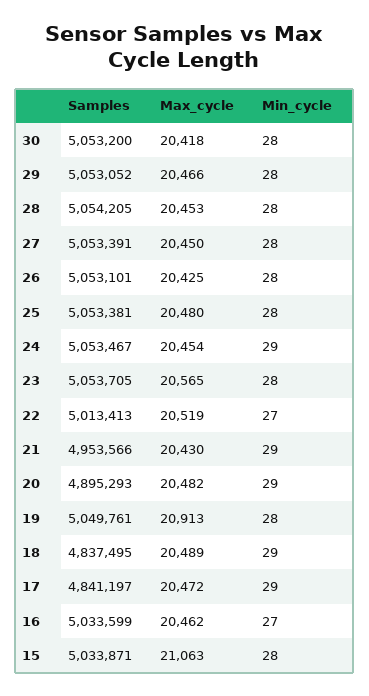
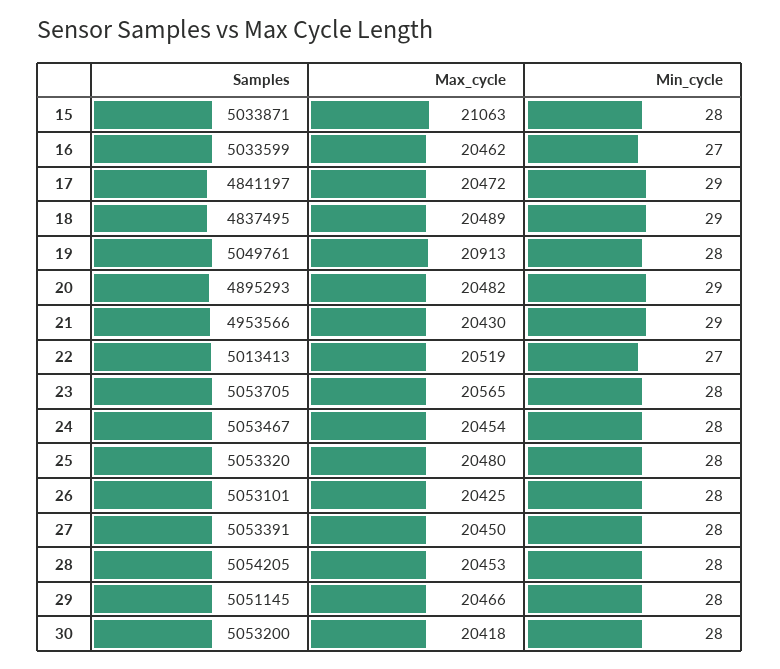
Samples, 29: 5053052 -> 5051145
Samples, 25: 5053381 -> 5053320
Min_cycle, 24: 29 -> 28

